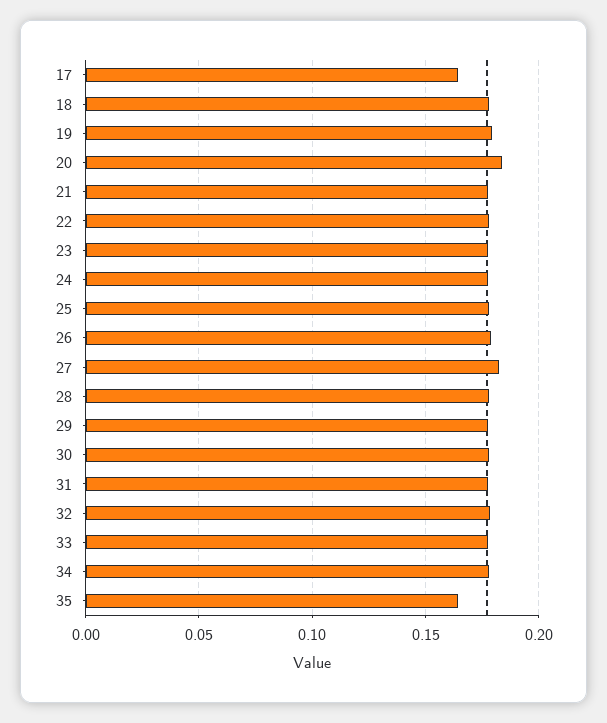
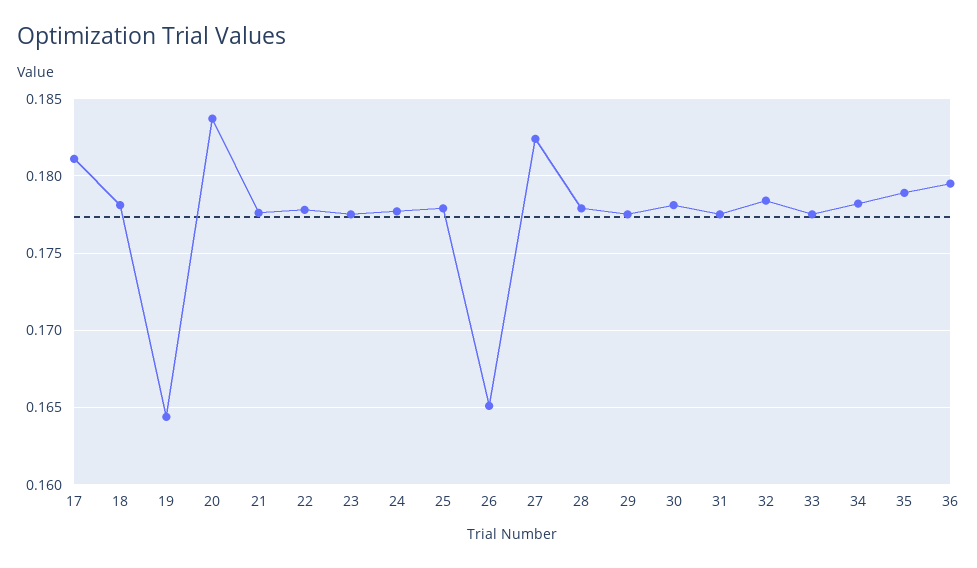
17: 0.165 -> 0.181
19: 0.18 -> 0.1645
26: 0.18 -> 0.165
35: 0.165 -> 0.179
36: none -> 0.1795

